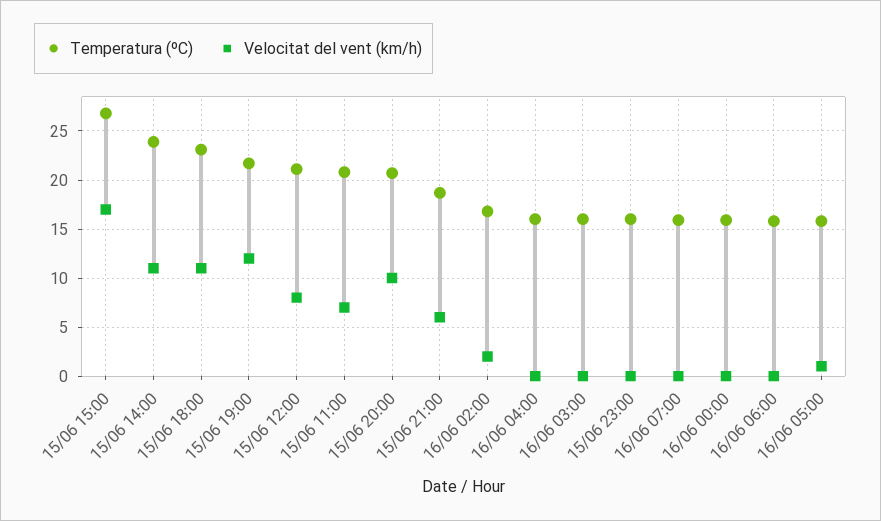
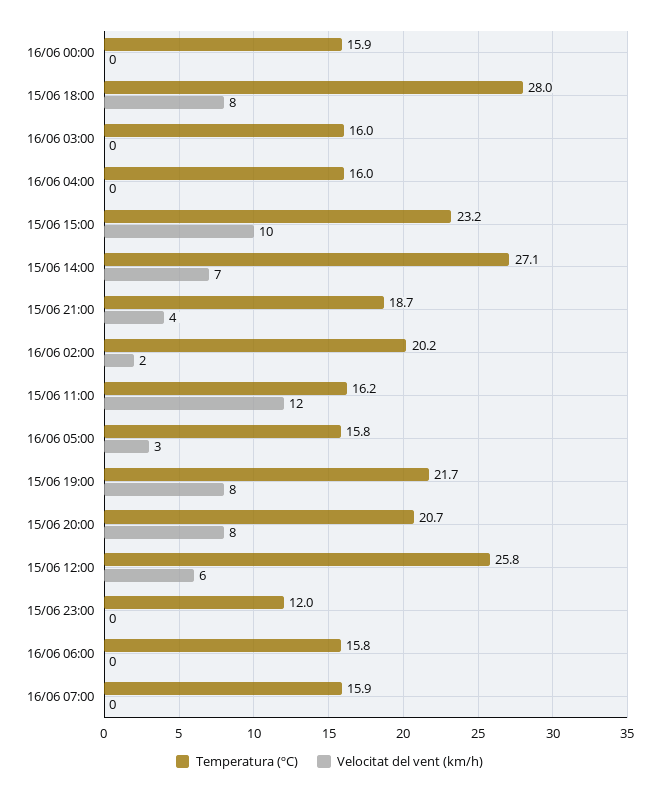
Temperatura (ºC), 15/06 15:00: 27 -> 23.2
Velocitat del vent (km/h), 15/06 15:00: 17 -> 10
Temperatura (ºC), 15/06 14:00: 24 -> 27.1
Velocitat del vent (km/h), 15/06 14:00: 11 -> 7
Temperatura (ºC), 15/06 18:00: 23 -> 28
Velocitat del vent (km/h), 15/06 18:00: 11 -> 8
Velocitat del vent (km/h), 15/06 19:00: 12 -> 8
Temperatura (ºC), 15/06 12:00: 21 -> 25.8
Velocitat del vent (km/h), 15/06 12:00: 8 -> 6
Temperatura (ºC), 15/06 11:00: 21 -> 16.2
Velocitat del vent (km/h), 15/06 11:00: 7 -> 12
Velocitat del vent (km/h), 15/06 20:00: 10 -> 8
Velocitat del vent (km/h), 15/06 21:00: 6 -> 4
Temperatura (ºC), 16/06 02:00: 17 -> 20.2
Temperatura (ºC), 15/06 23:00: 16 -> 12
Velocitat del vent (km/h), 16/06 05:00: 1 -> 3

